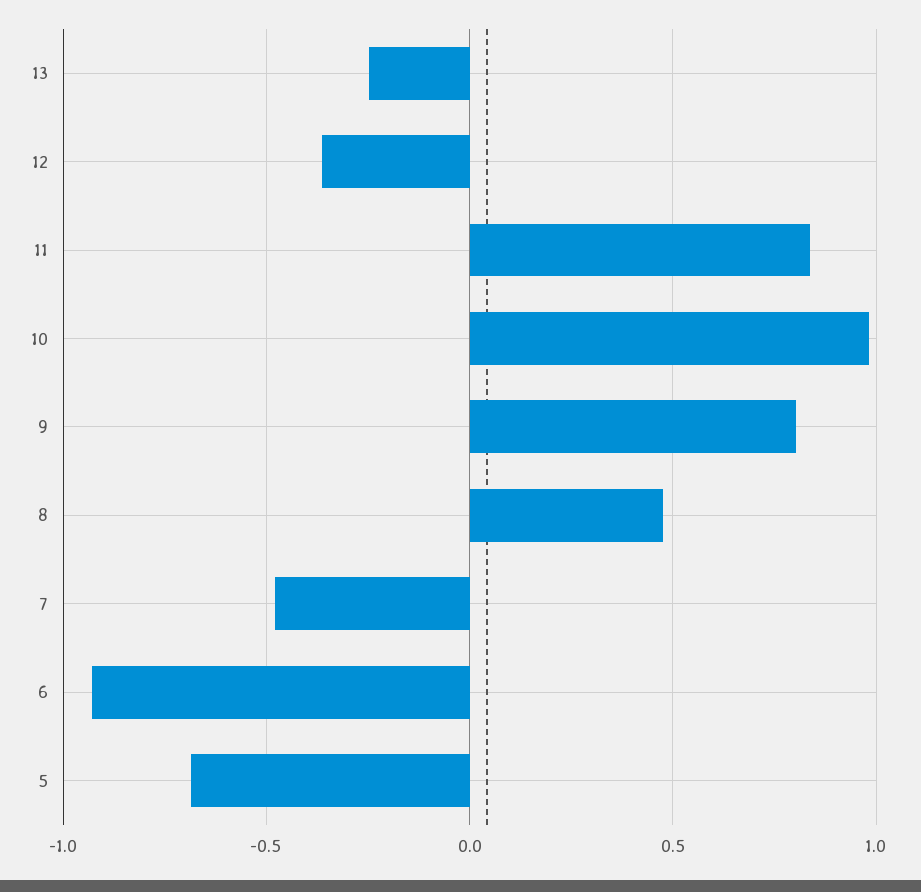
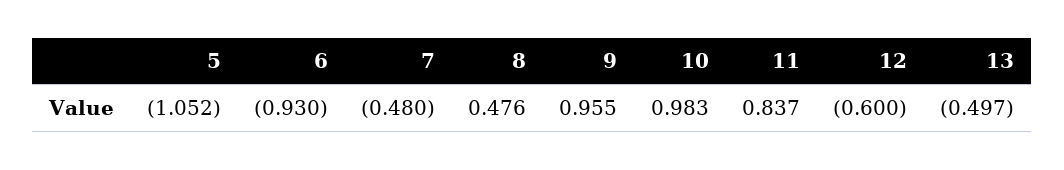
13: -0.25 -> -0.497
12: -0.35 -> -0.6
9: 0.8 -> 0.955
5: -0.7 -> -1.052

